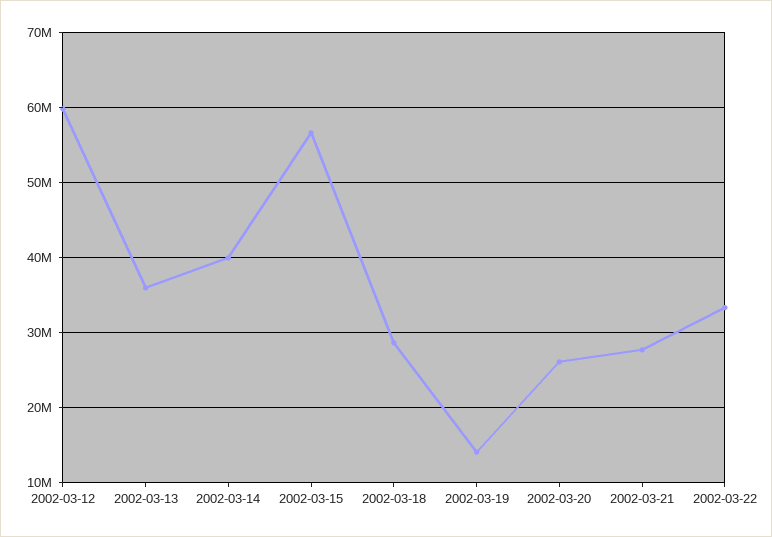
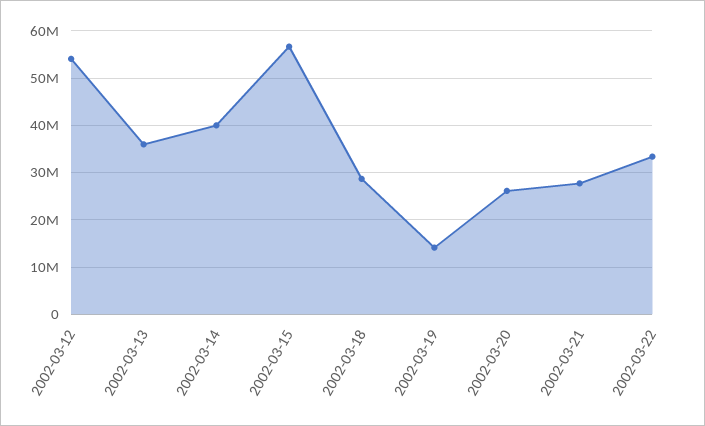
2002-03-12: 60000000 -> 54000000

